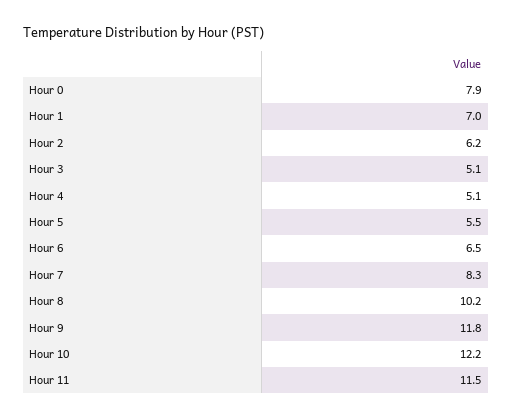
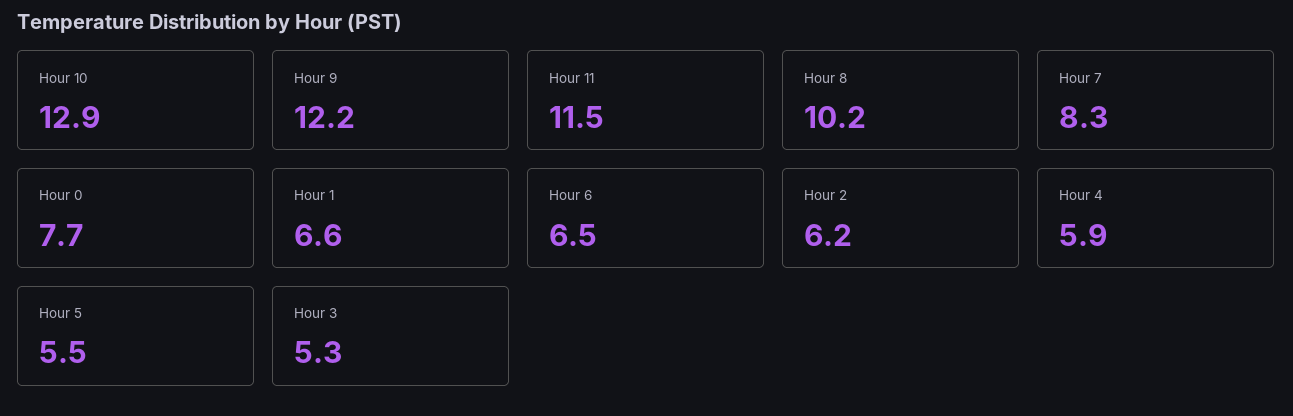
Hour 0: 7.9 -> 7.7
Hour 1: 7 -> 6.6
Hour 3: 5.1 -> 5.3
Hour 4: 5.1 -> 5.9
Hour 9: 11.8 -> 12.2
Hour 10: 12.2 -> 12.9

